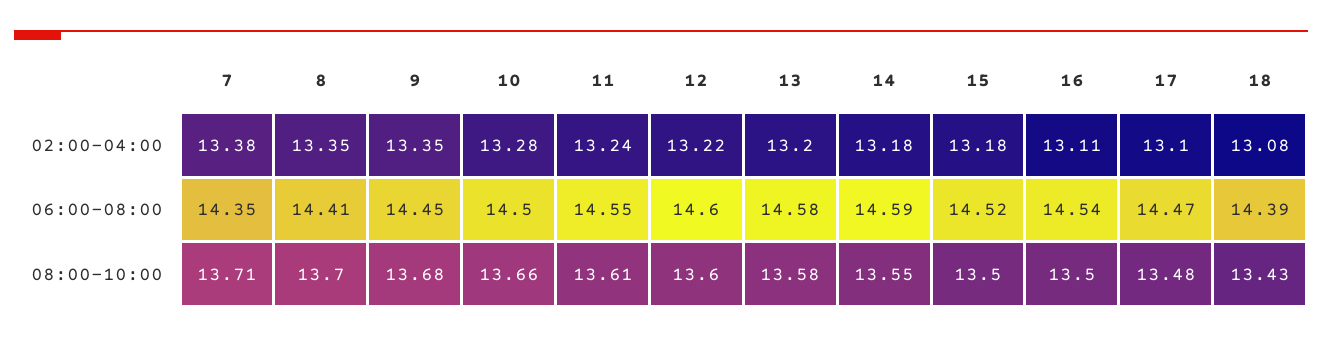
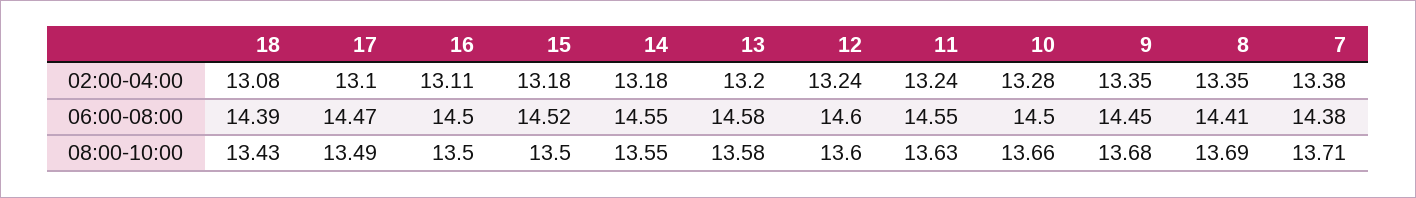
12, 02:00-04:00: 13.22 -> 13.24
7, 06:00-08:00: 14.35 -> 14.38
14, 06:00-08:00: 14.59 -> 14.55
16, 06:00-08:00: 14.54 -> 14.5
8, 08:00-10:00: 13.7 -> 13.69
11, 08:00-10:00: 13.61 -> 13.63
17, 08:00-10:00: 13.48 -> 13.49

